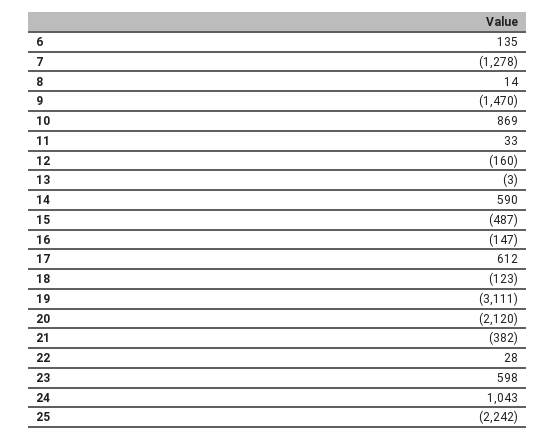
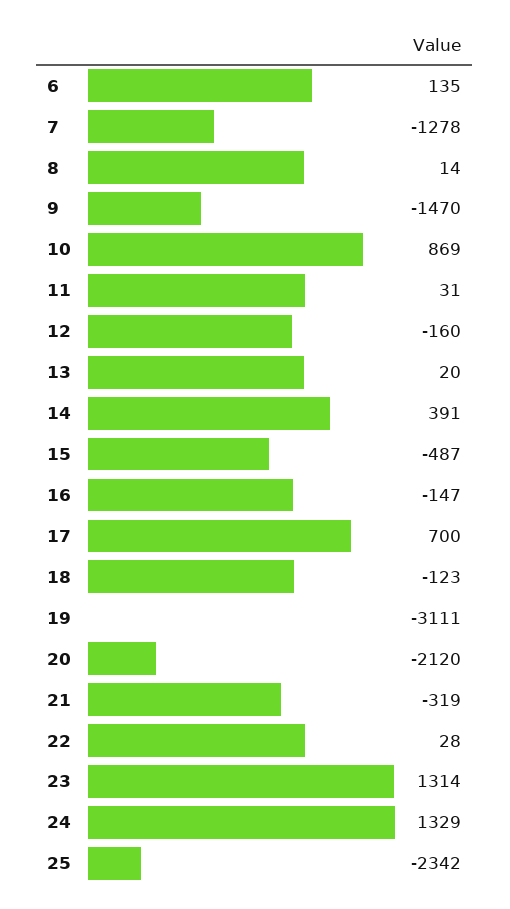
11: 33 -> 31
13: -3 -> 20
14: 590 -> 391
17: 612 -> 700
21: -382 -> -319
23: 598 -> 1314
24: 1043 -> 1329
25: -2242 -> -2342

